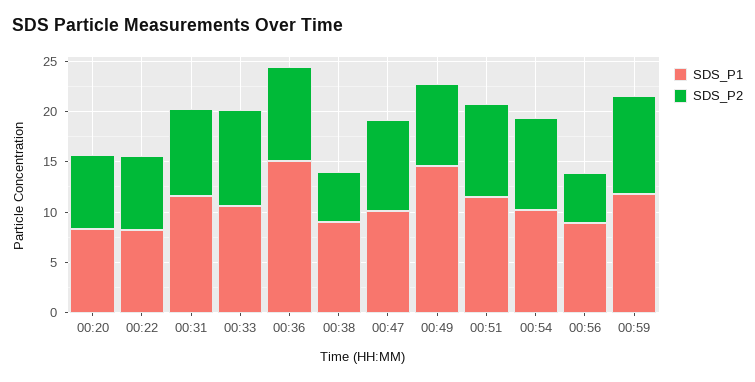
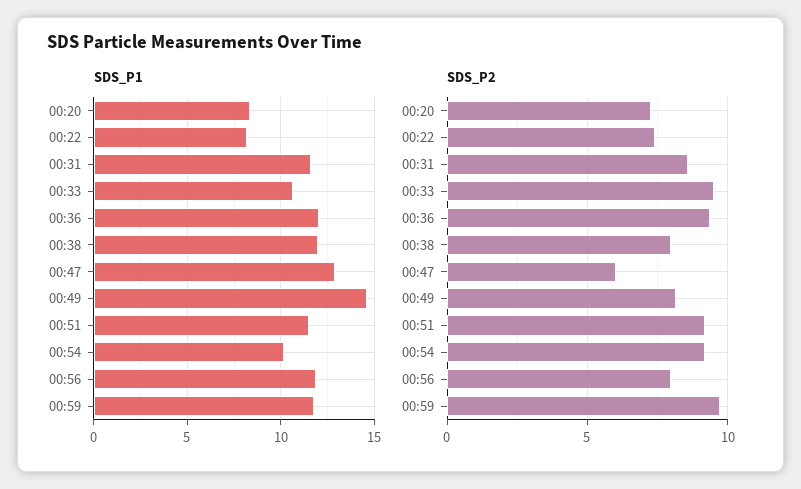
SDS_P1, 00:36: 15 -> 12
SDS_P1, 00:38: 9 -> 12
SDS_P2, 00:38: 5 -> 8
SDS_P1, 00:47: 10 -> 13
SDS_P2, 00:47: 9 -> 6
SDS_P1, 00:56: 9 -> 12
SDS_P2, 00:56: 5 -> 8

